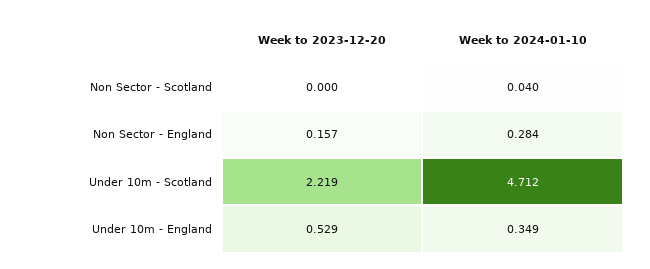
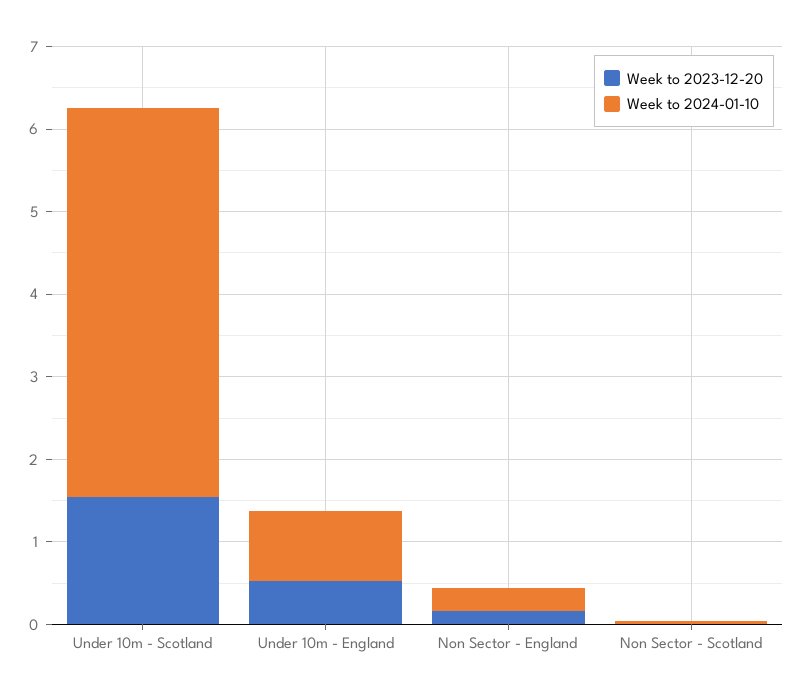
Week to 2023-12-20, Under 10m - Scotland: 2.219 -> 1.6
Week to 2024-01-10, Under 10m - England: 0.349 -> 0.8

